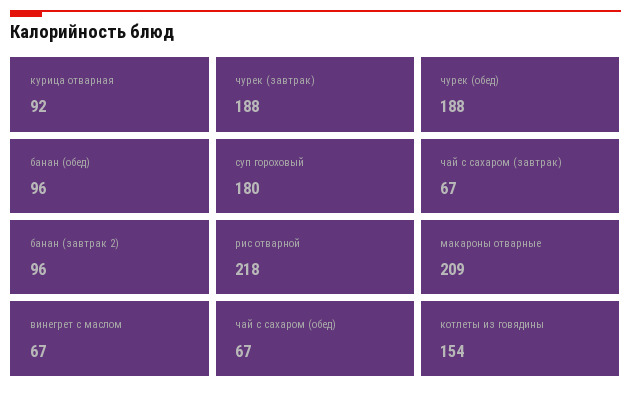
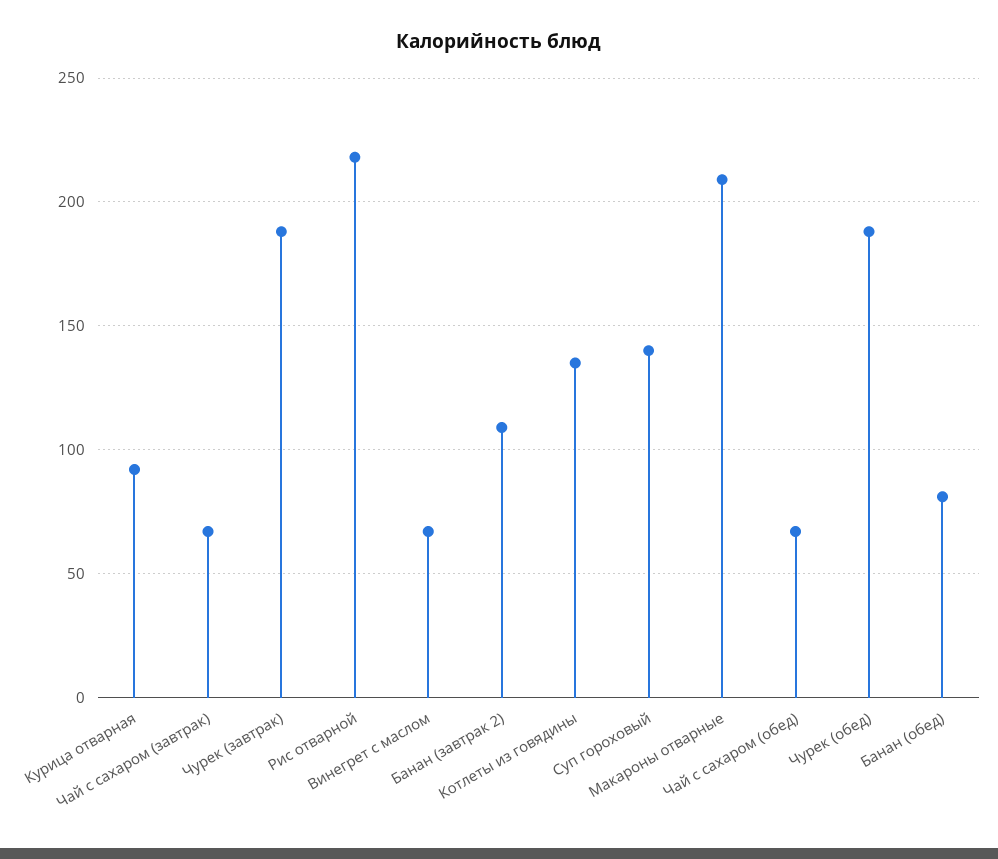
банан (обед): 96 -> 80
суп гороховый: 180 -> 140
банан (завтрак 2): 96 -> 110
котлеты из говядины: 154 -> 135

